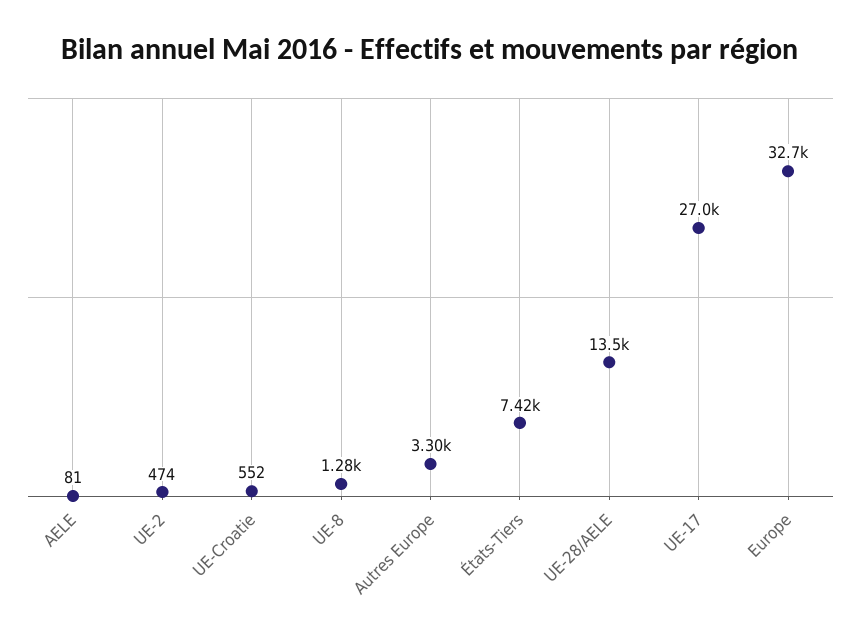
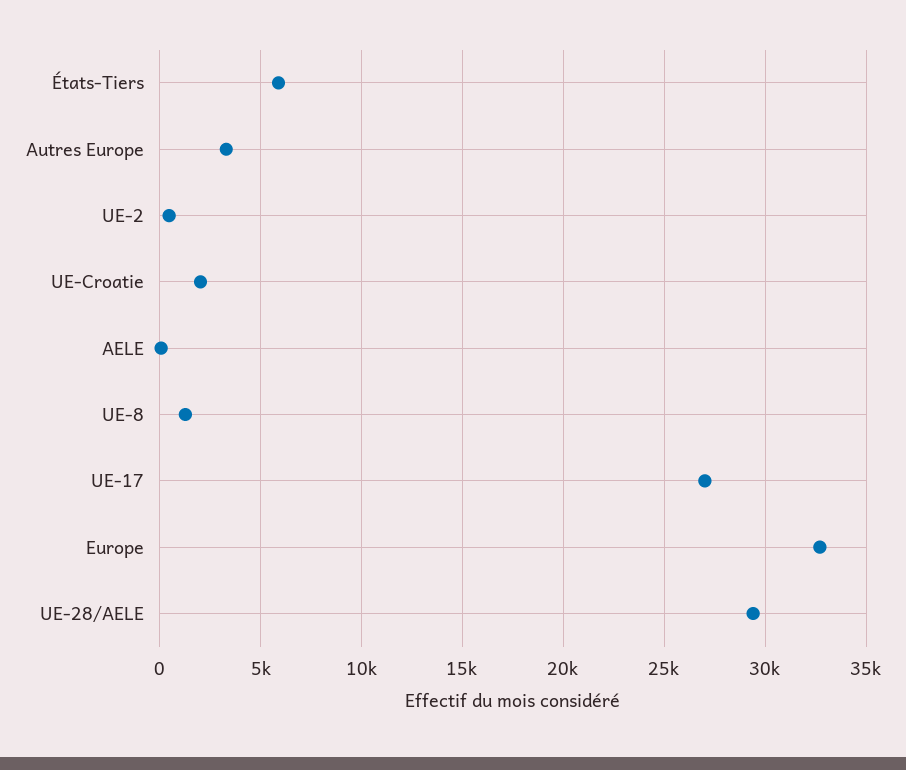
UE-Croatie: 552 -> 2000
États-Tiers: 7420 -> 6000
UE-28/AELE: 13500 -> 29500

